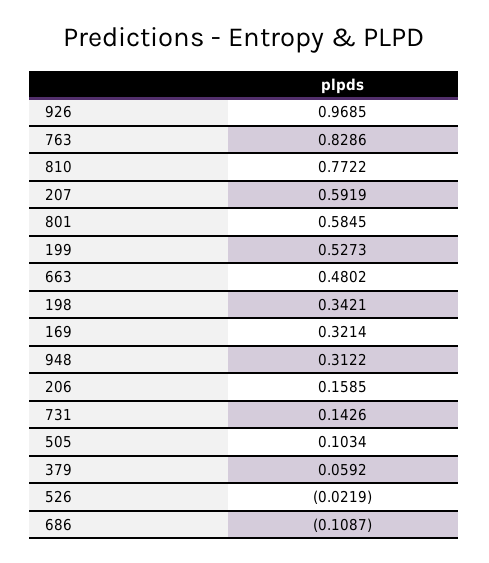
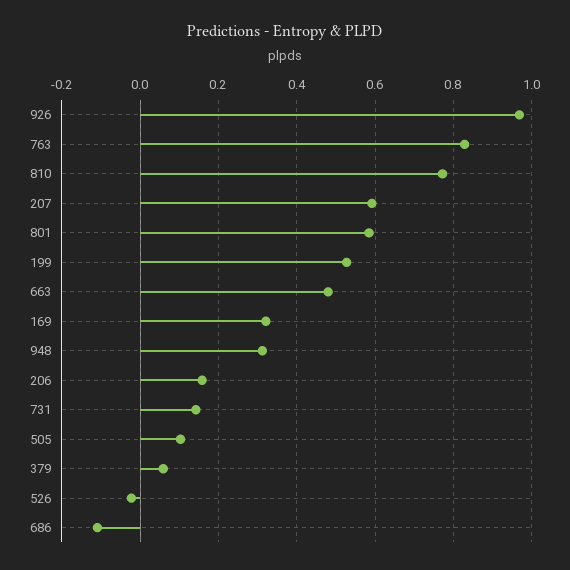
198: 0.3421 -> none

